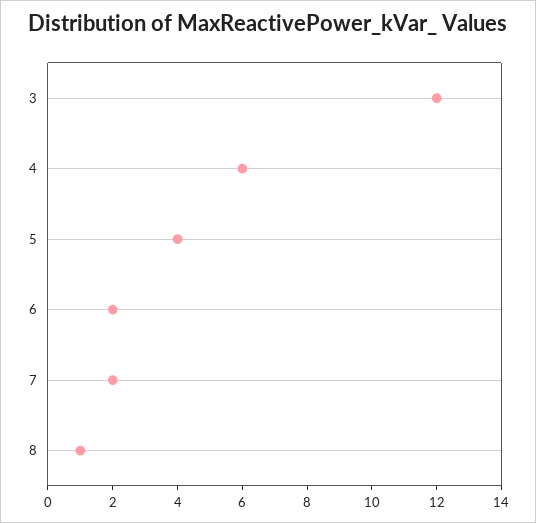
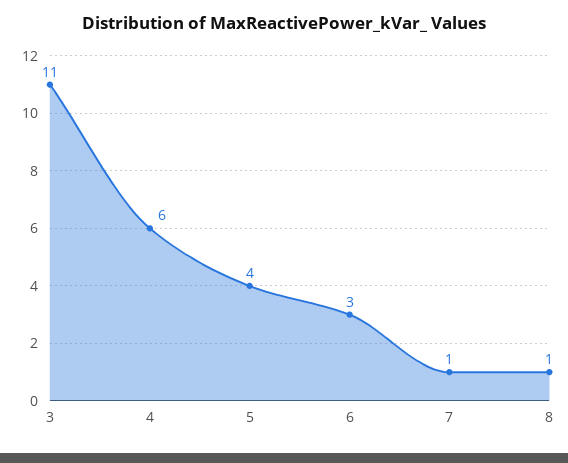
3: 12 -> 11
6: 2 -> 3
7: 2 -> 1

